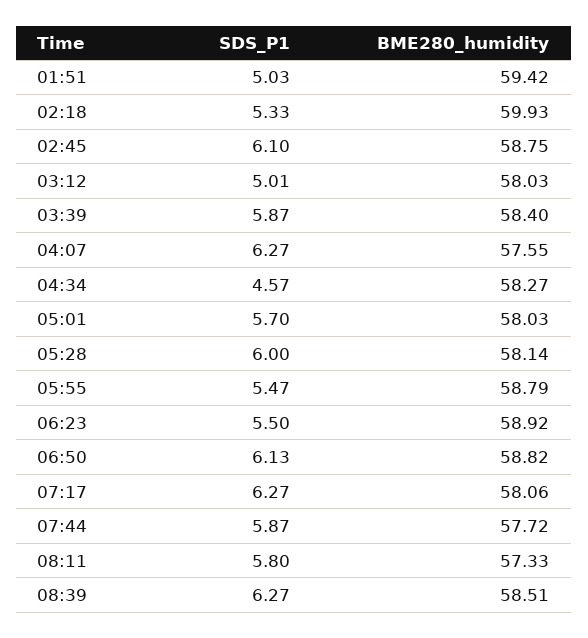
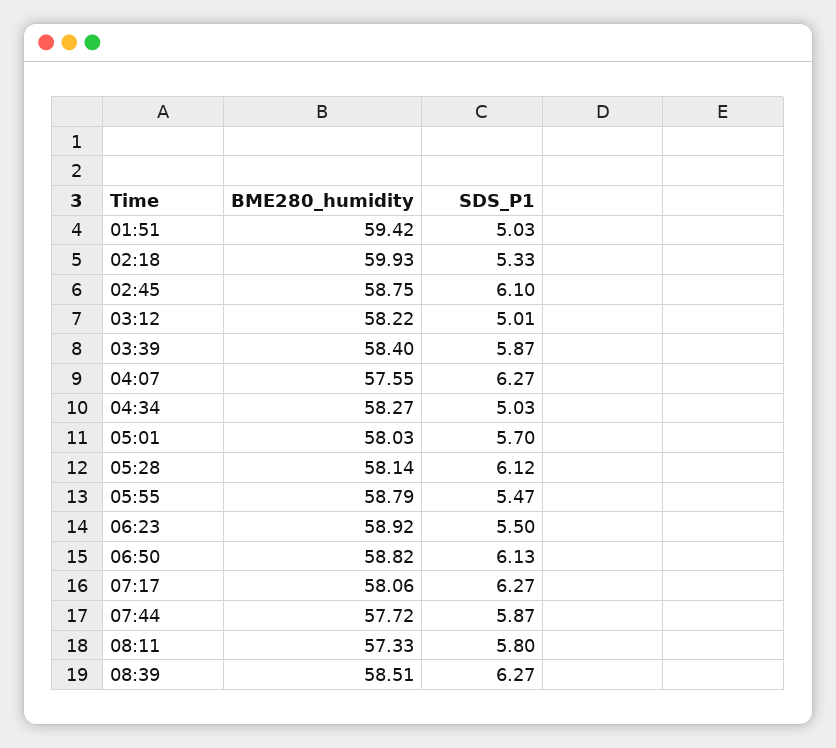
BME280_humidity, 03:12: 58.03 -> 58.22
SDS_P1, 04:34: 4.57 -> 5.03
SDS_P1, 05:28: 6 -> 6.12

